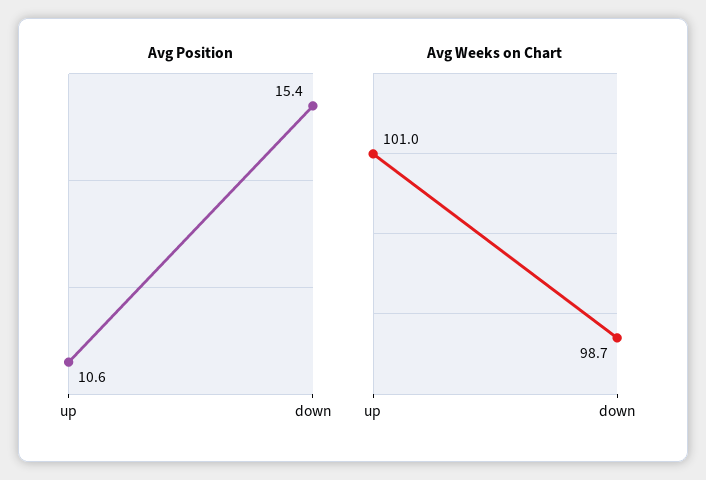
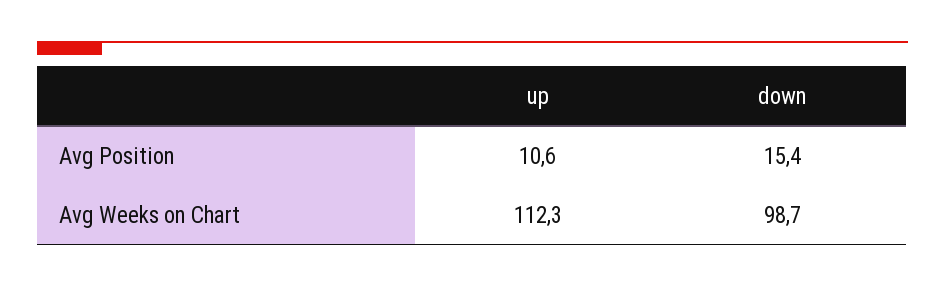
Avg Weeks on Chart, up: 101 -> 112.3

